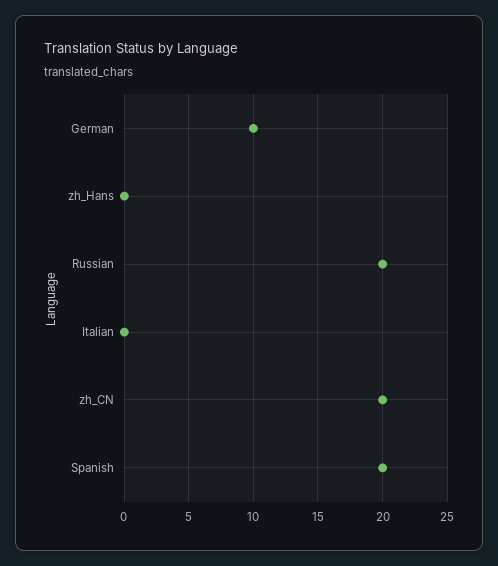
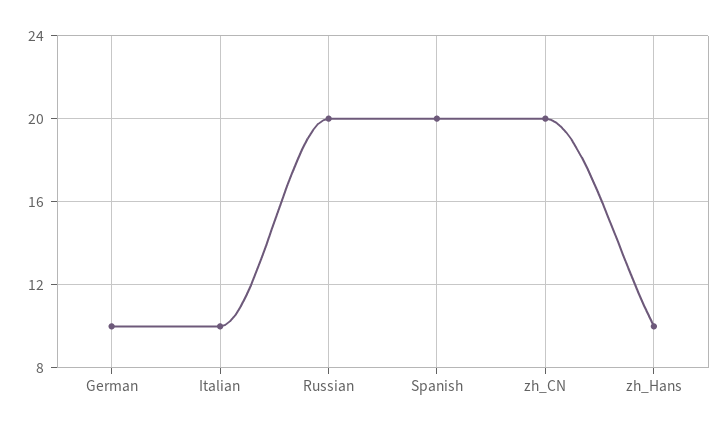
zh_Hans: 0 -> 10
Italian: 0 -> 10

